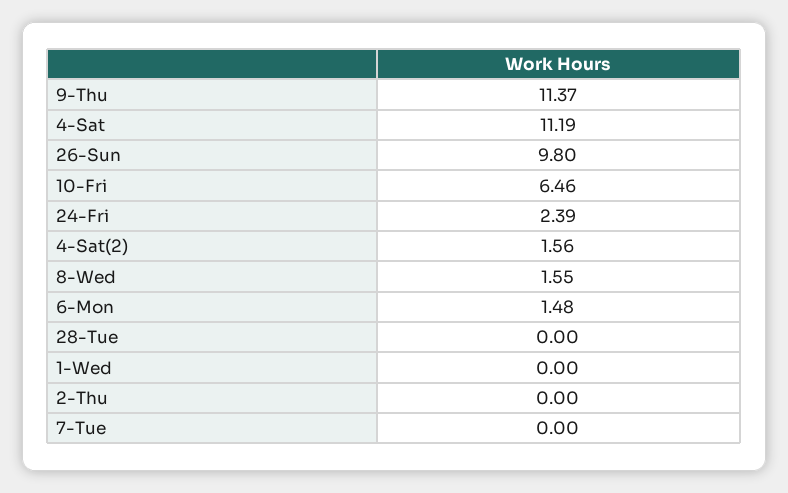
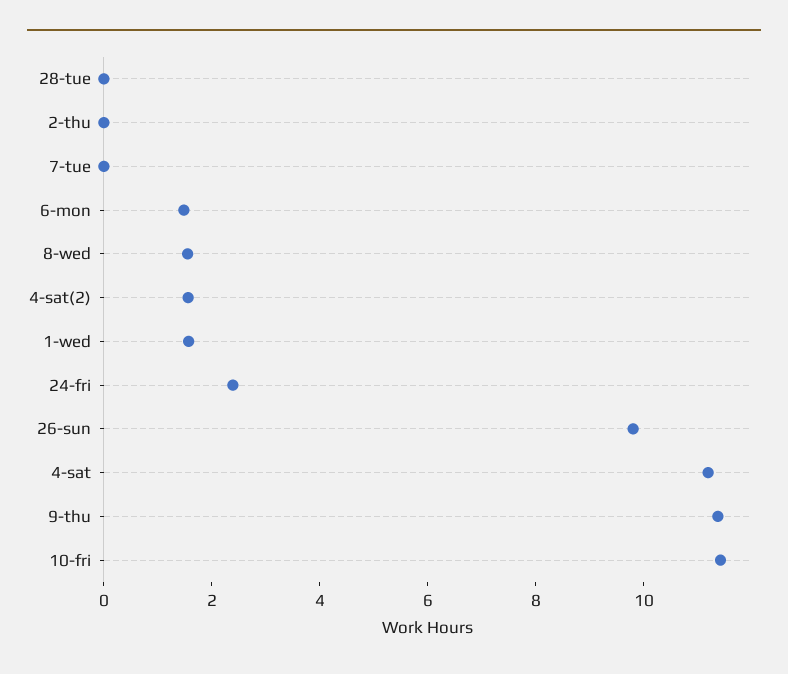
10-Fri: 6.46 -> 11.5
1-Wed: 0 -> 1.5

